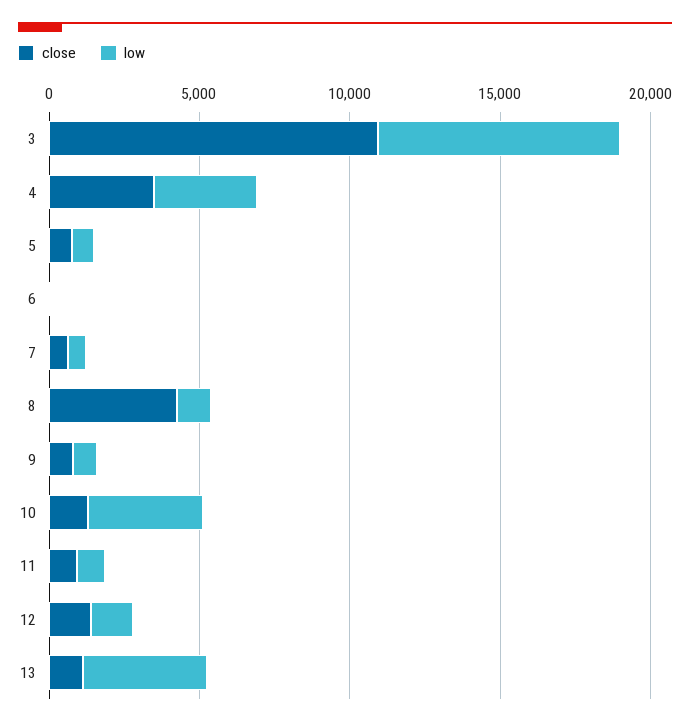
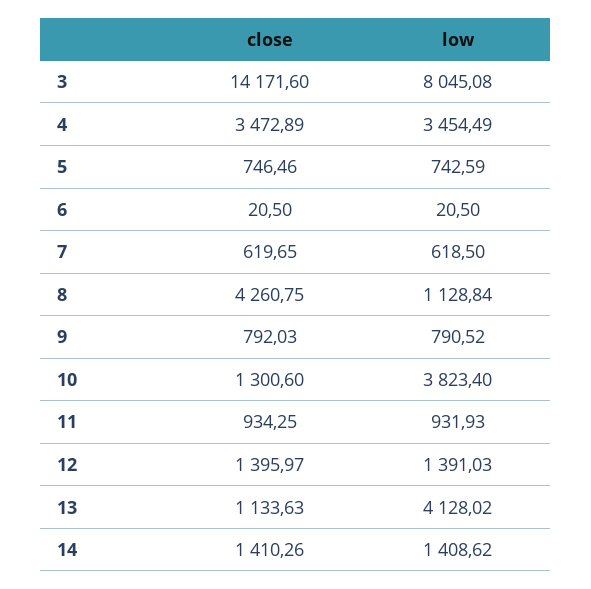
close, 3: 11000 -> 14171.6
close, 14: none -> 1410.26
low, 14: none -> 1408.62

